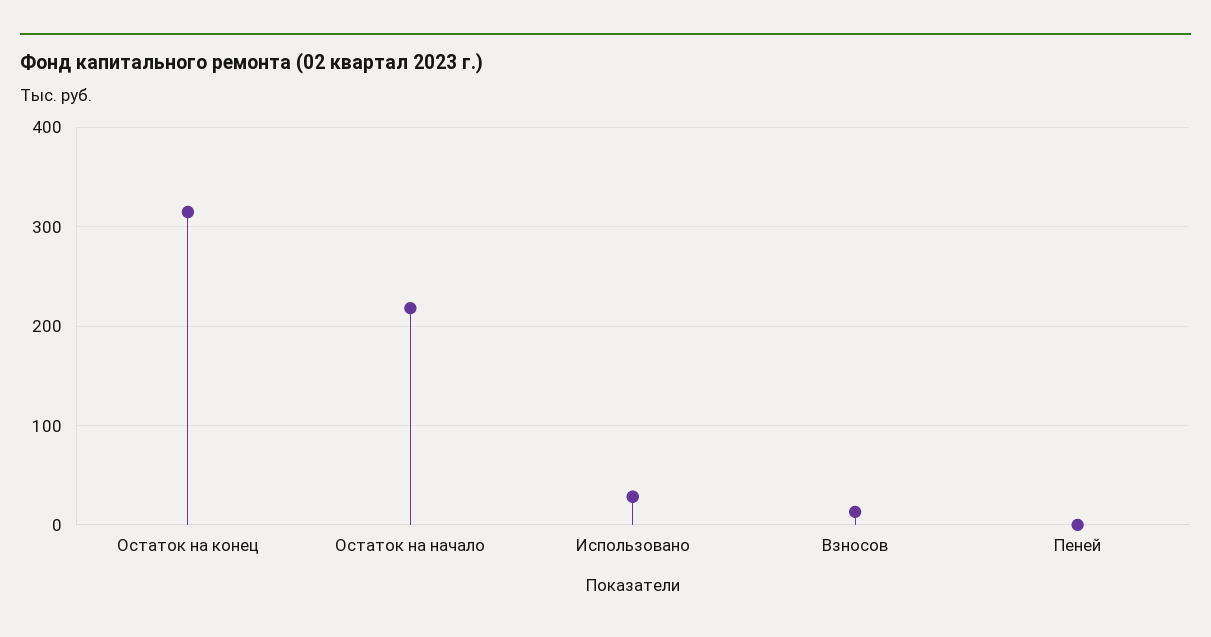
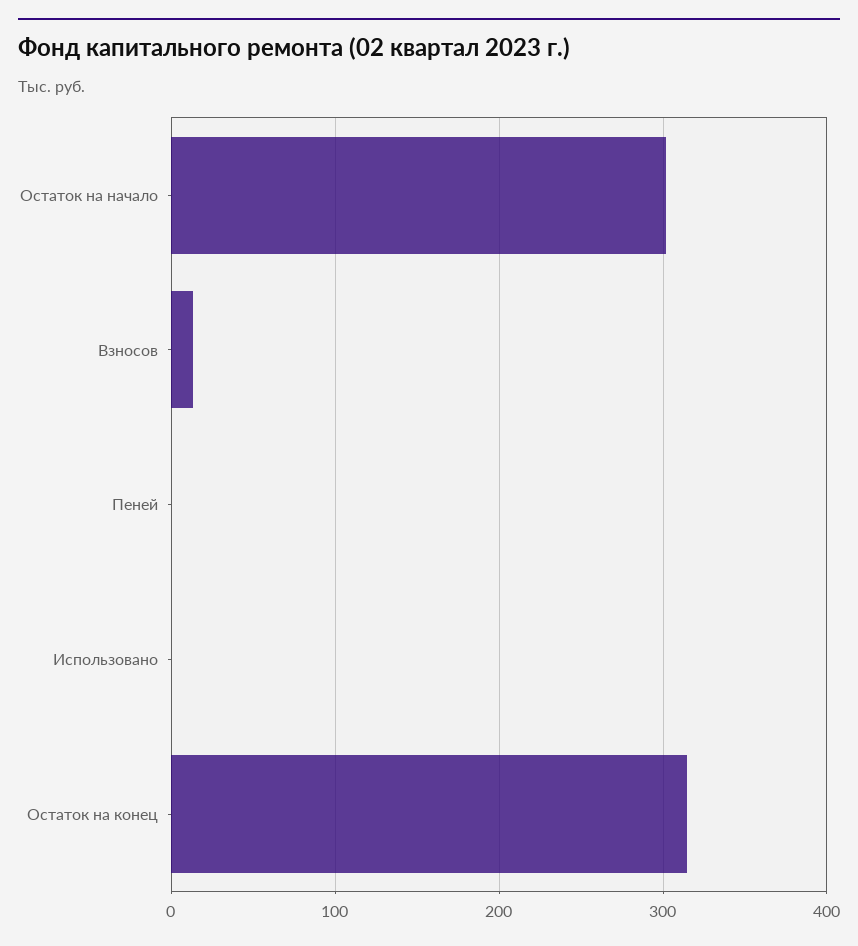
Остаток на начало: 220 -> 300
Использовано: 30 -> 0

